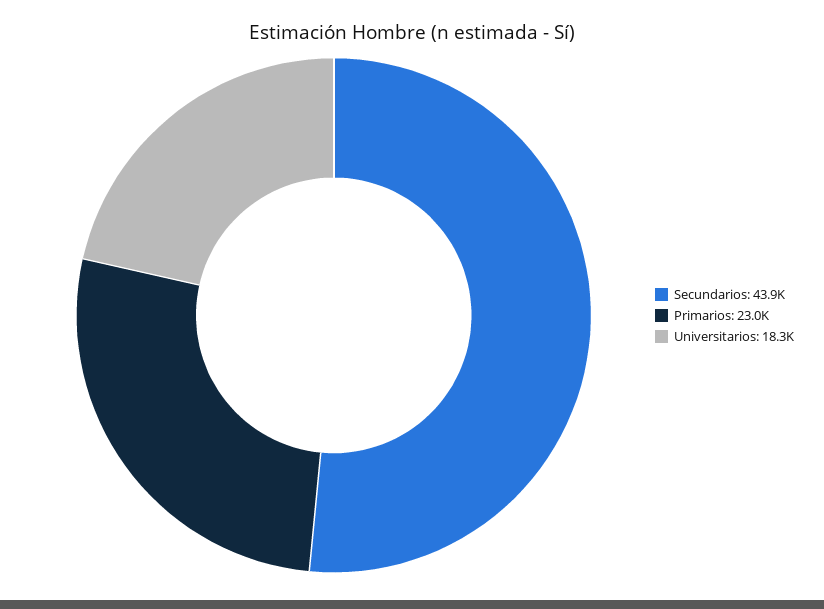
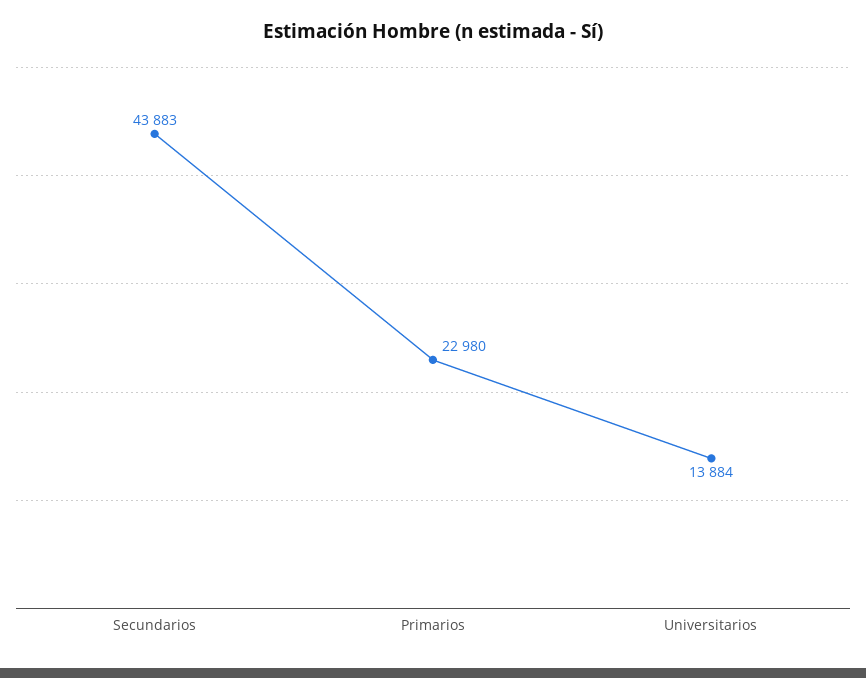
Universitarios: 18300 -> 13884

